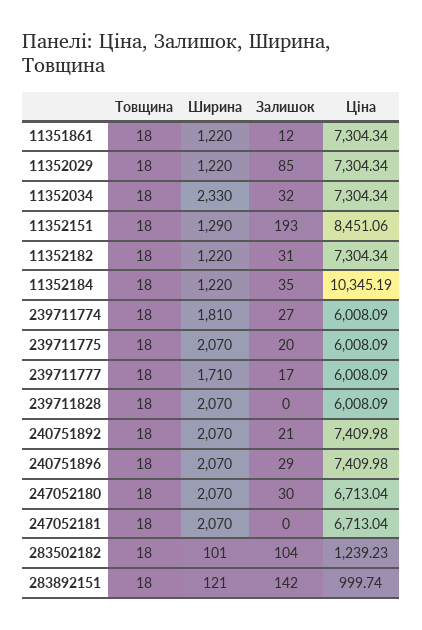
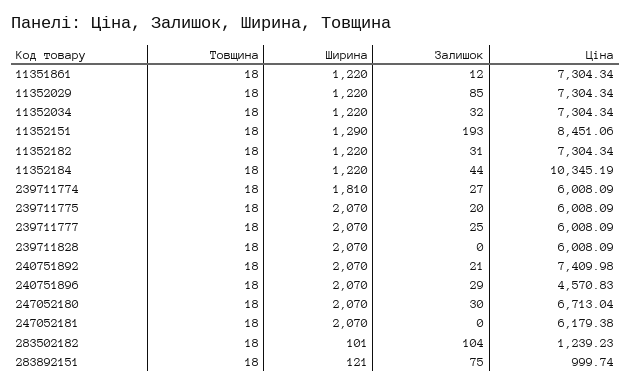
Ширина, 11352034: 2330 -> 1220
Залишок, 11352184: 35 -> 44
Ширина, 239711777: 1710 -> 2070
Залишок, 239711777: 17 -> 25
Ціна, 240751896: 7409.98 -> 4570.83
Ціна, 247052181: 6713.04 -> 6179.38
Залишок, 283892151: 142 -> 75

